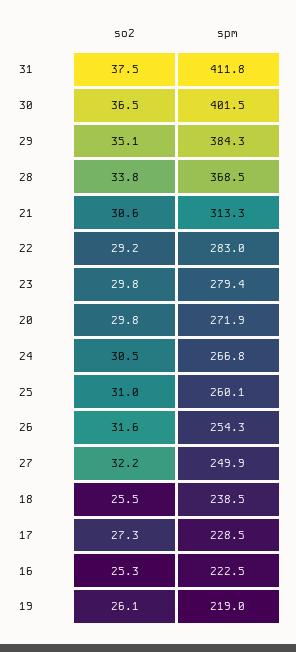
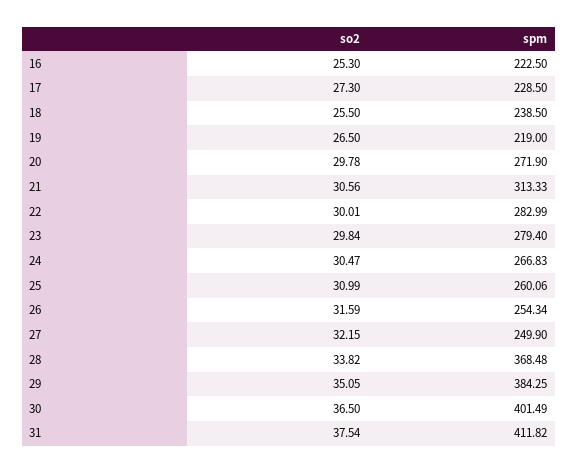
so2, 22: 29.2 -> 30.01
so2, 19: 26.1 -> 26.5

